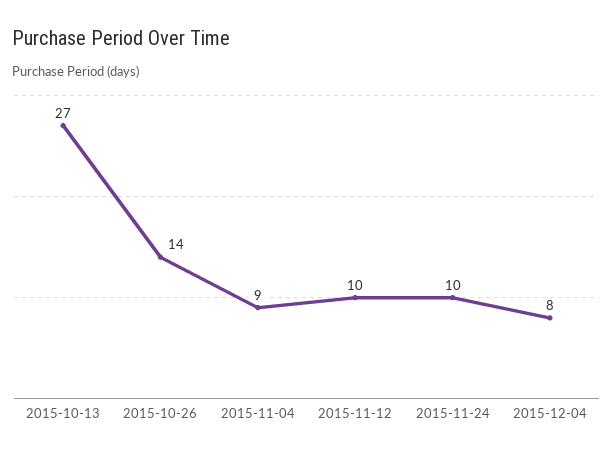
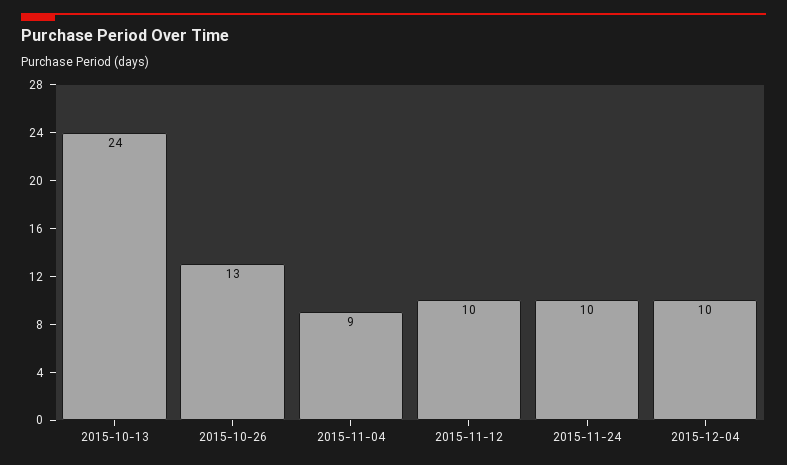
2015-10-13: 27 -> 24
2015-10-26: 14 -> 13
2015-12-04: 8 -> 10

